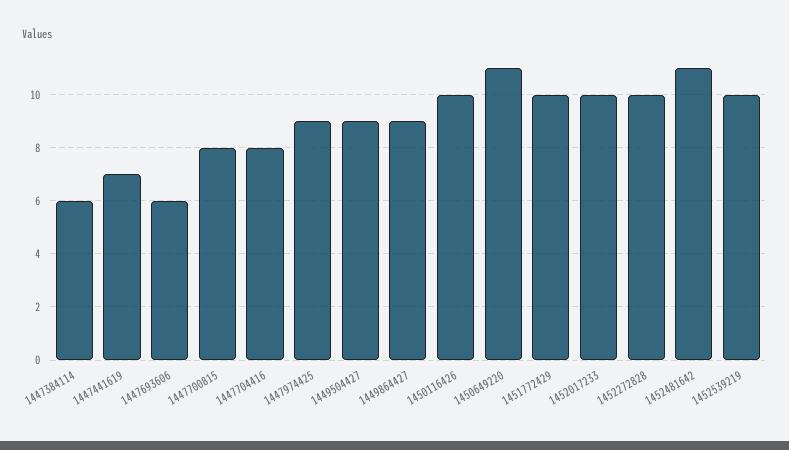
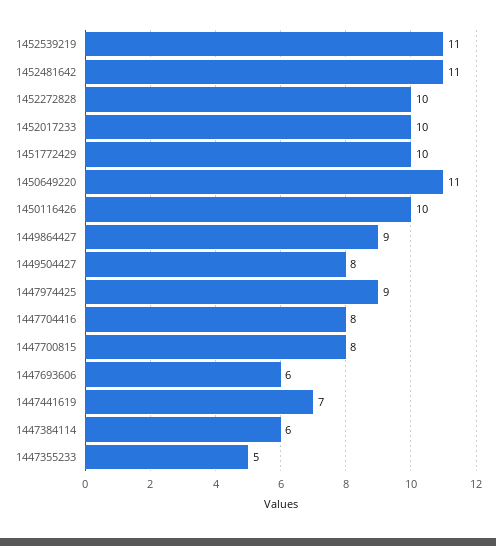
1449504427: 9 -> 8
1452539219: 10 -> 11
1447355233: none -> 5

